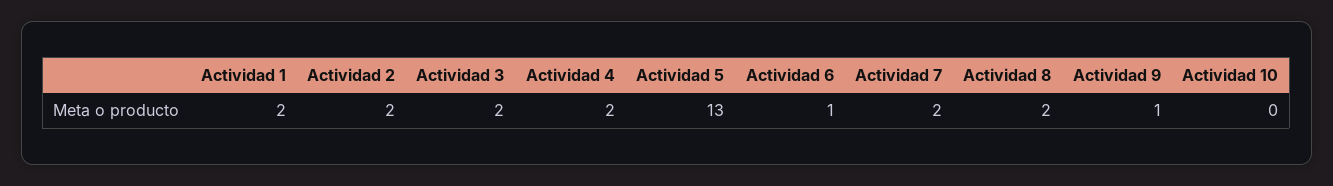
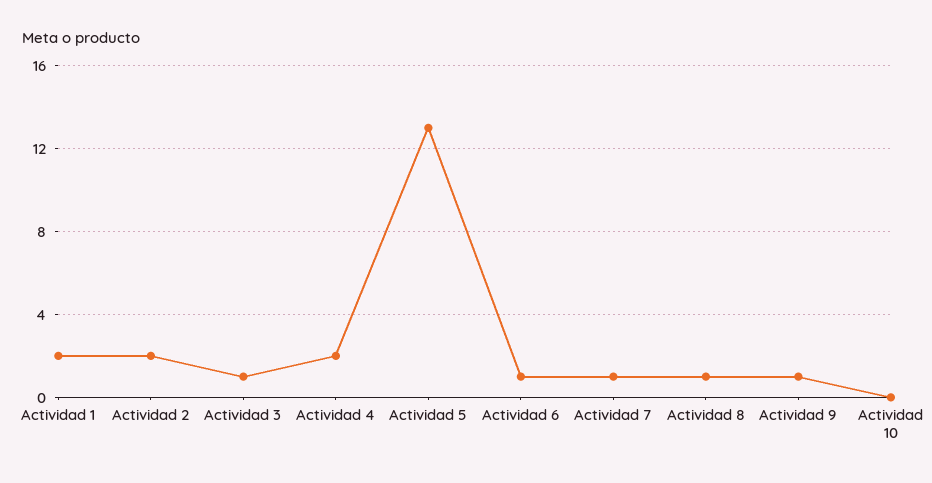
Actividad 3: 2 -> 1
Actividad 7: 2 -> 1
Actividad 8: 2 -> 1

